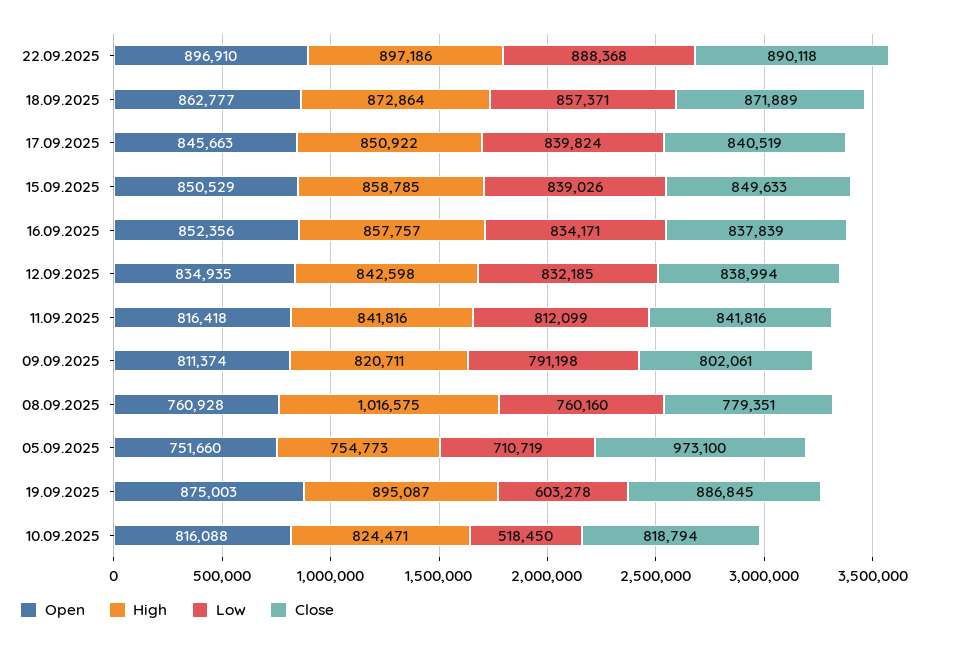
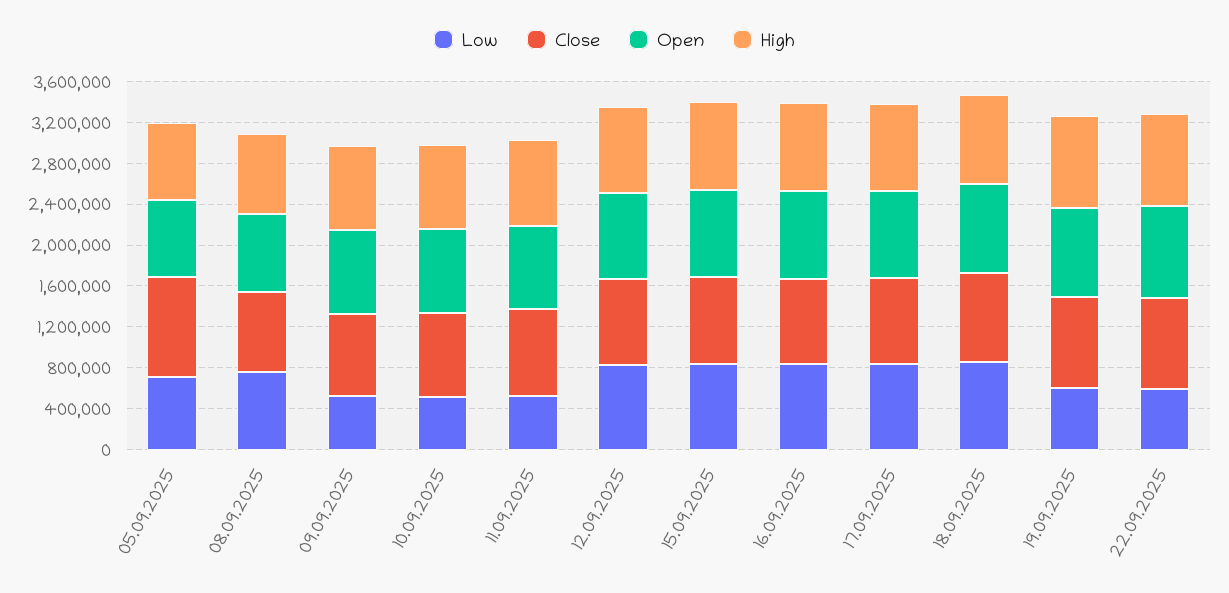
Low, 22.09.2025: 888368 -> 600000
Low, 11.09.2025: 812099 -> 500000
Low, 09.09.2025: 791198 -> 500000
High, 08.09.2025: 1016575 -> 800000

